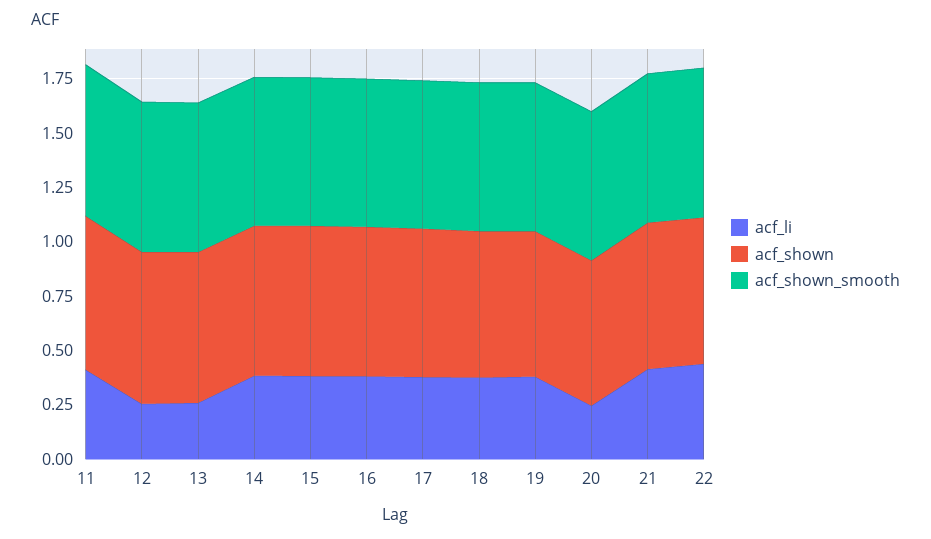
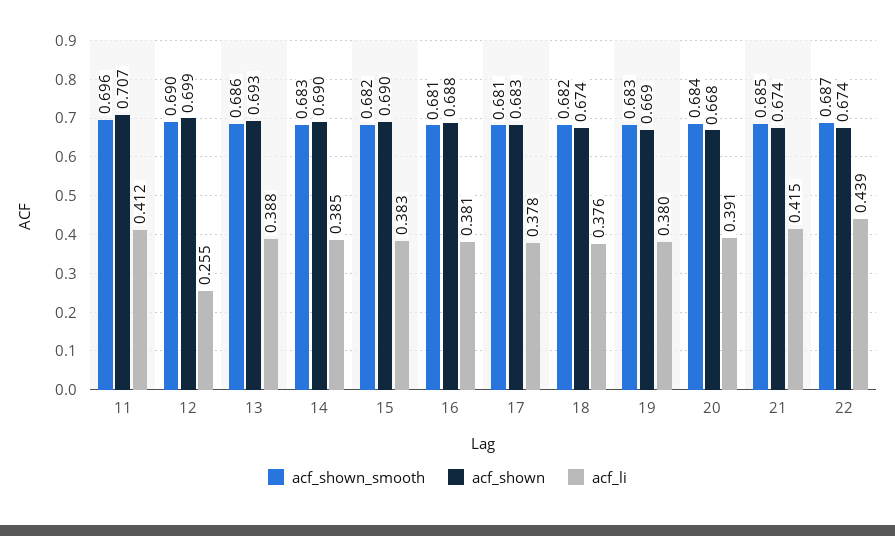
acf_li, 13: 0.25 -> 0.388
acf_li, 20: 0.25 -> 0.391

